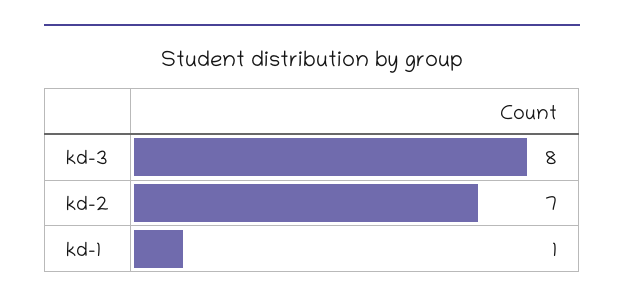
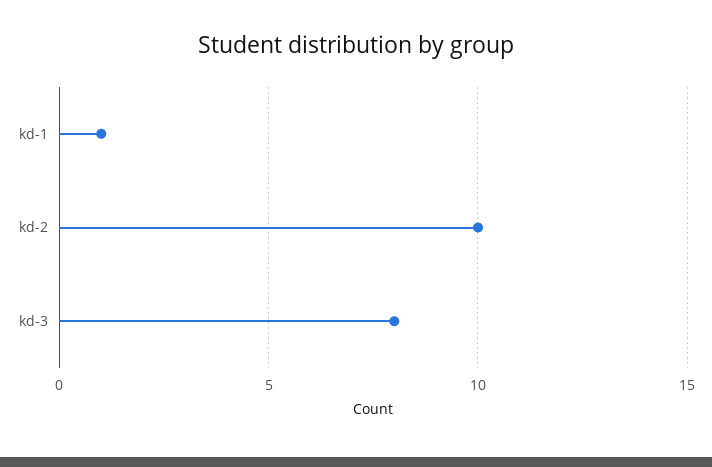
kd-2: 7 -> 10

